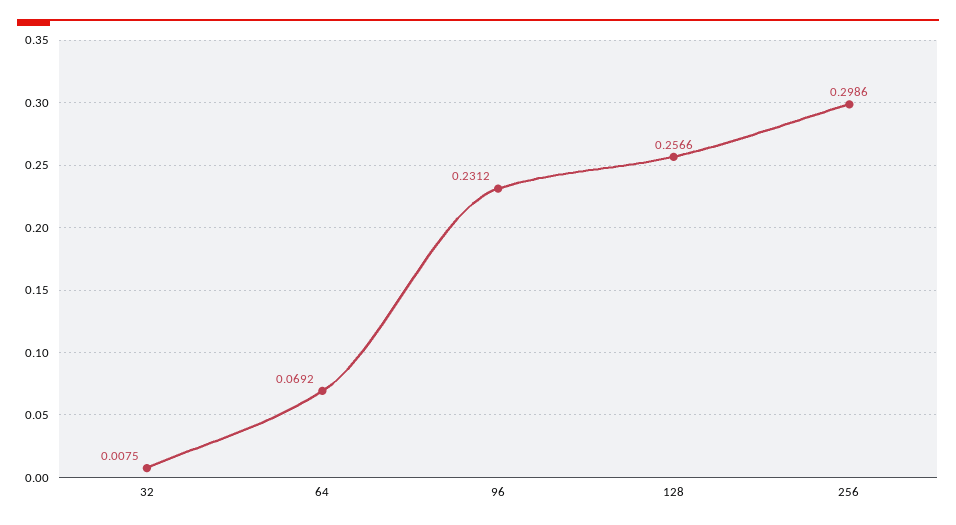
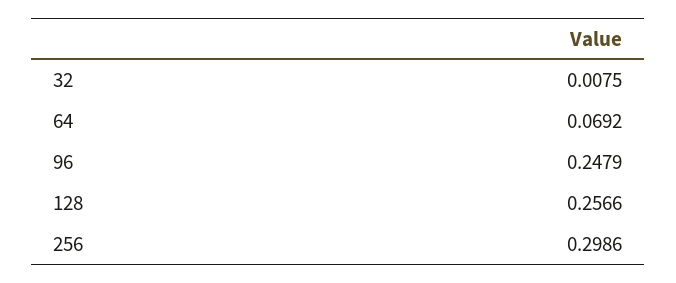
96: 0.2312 -> 0.2479

